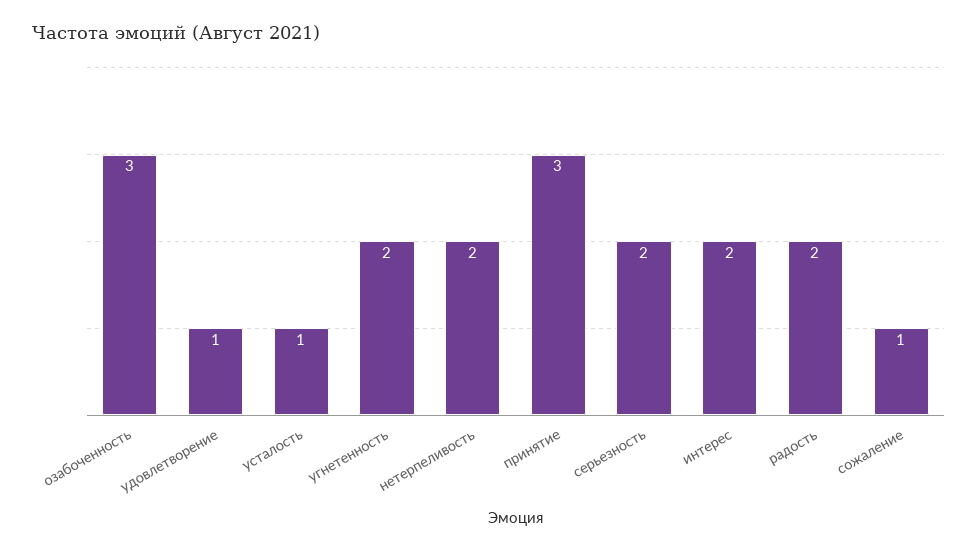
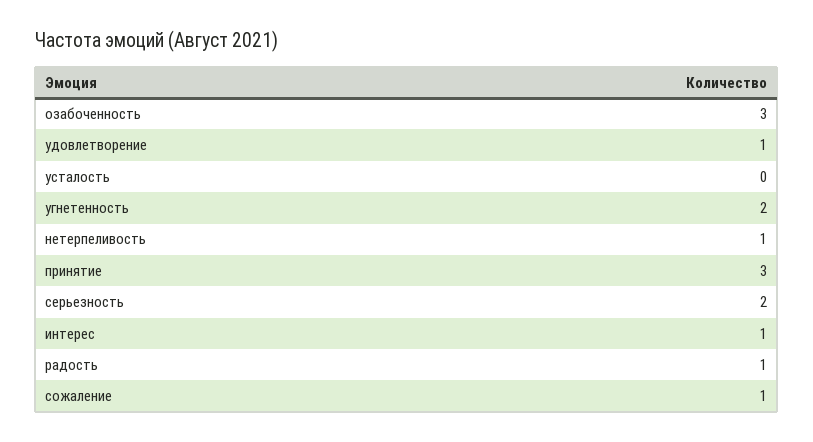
усталость: 1 -> 0
нетерпеливость: 2 -> 1
интерес: 2 -> 1
радость: 2 -> 1

